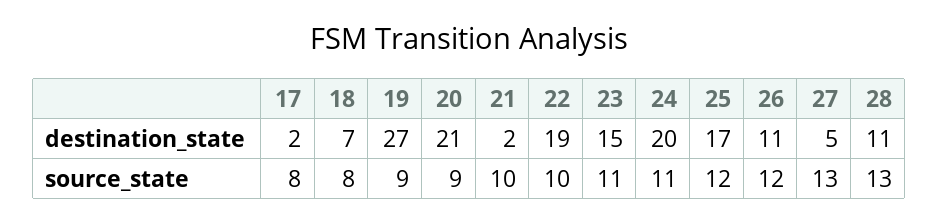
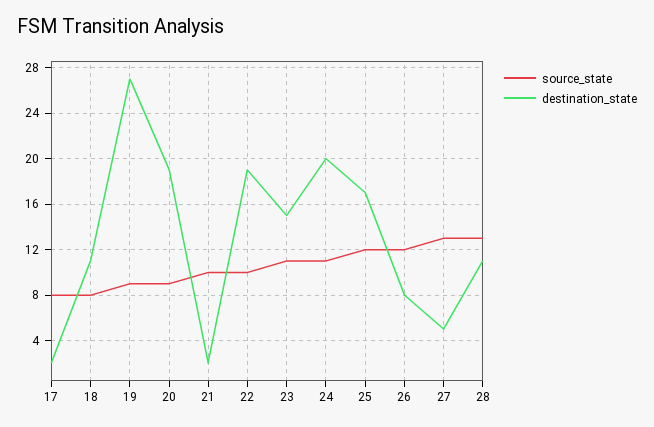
destination_state, 18: 7 -> 11
destination_state, 20: 21 -> 19
destination_state, 26: 11 -> 8

